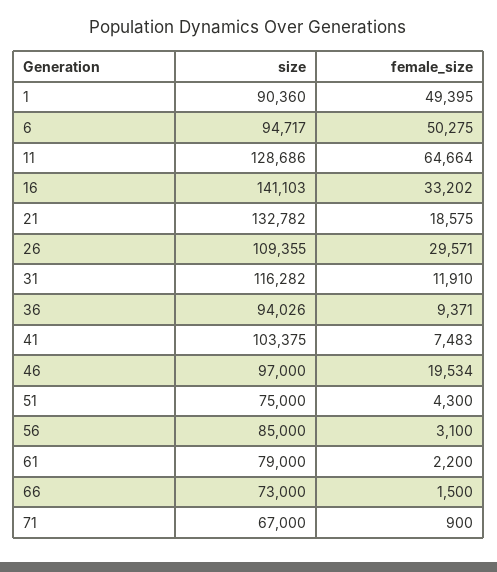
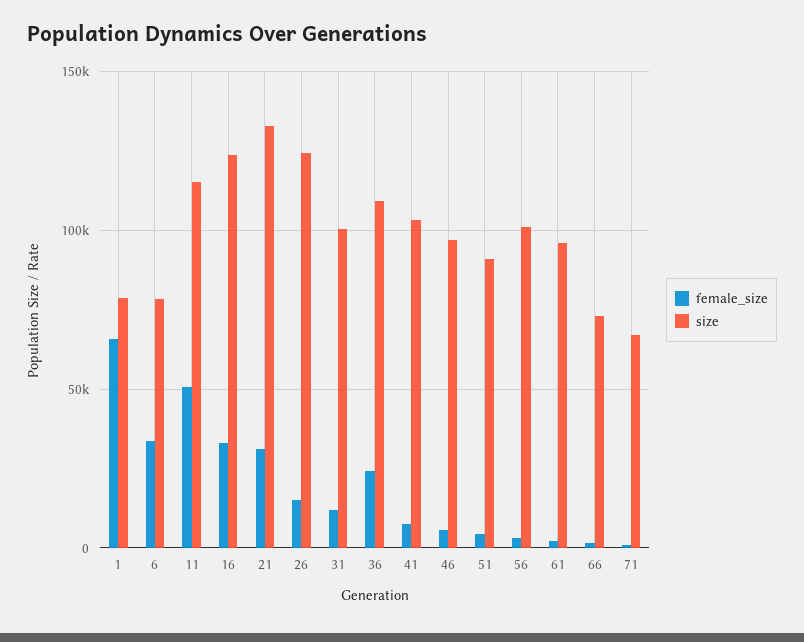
size, 1: 90360 -> 80000
female_size, 1: 49395 -> 65000
size, 6: 94717 -> 80000
female_size, 6: 50275 -> 35000
size, 11: 128686 -> 115000
female_size, 11: 64664 -> 50000
size, 16: 141103 -> 125000
female_size, 21: 18575 -> 30000
size, 26: 109355 -> 125000
female_size, 26: 29571 -> 15000
size, 31: 116282 -> 100000
size, 36: 94026 -> 110000
female_size, 36: 9371 -> 25000
female_size, 46: 19534 -> 5000
size, 51: 75000 -> 90000
size, 56: 85000 -> 100000
size, 61: 79000 -> 95000

